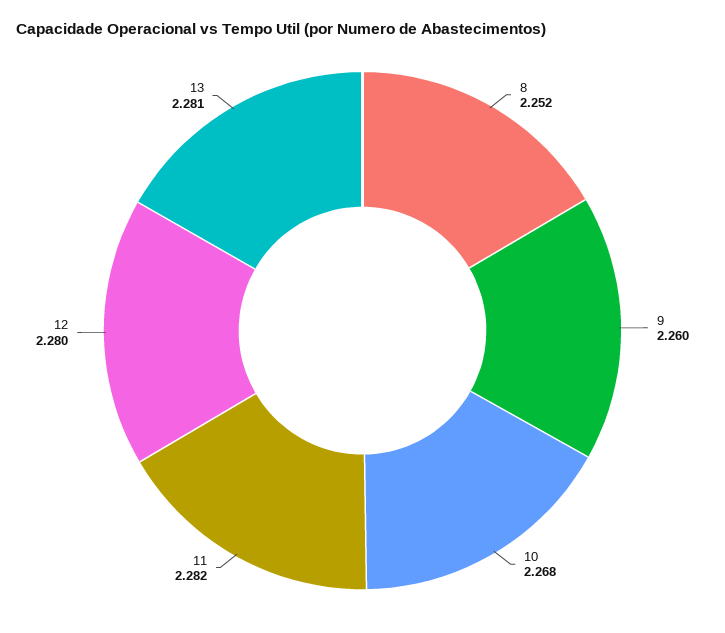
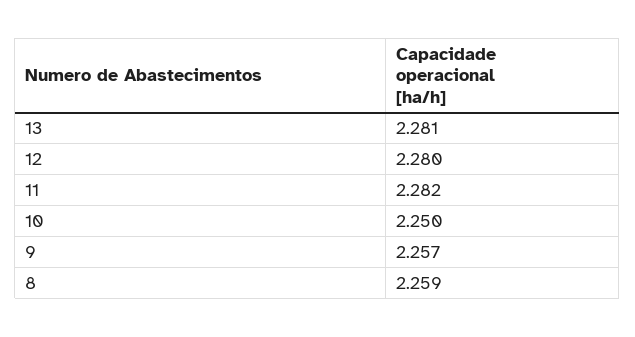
8: 2.252 -> 2.259
9: 2.26 -> 2.257
10: 2.268 -> 2.25

